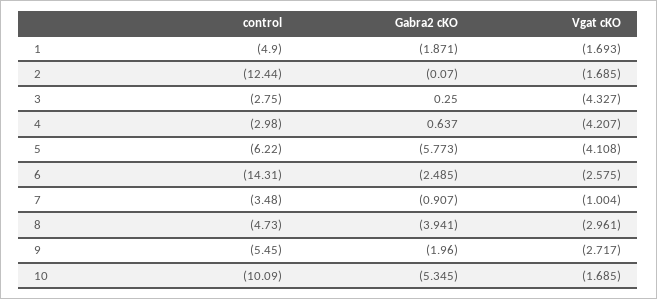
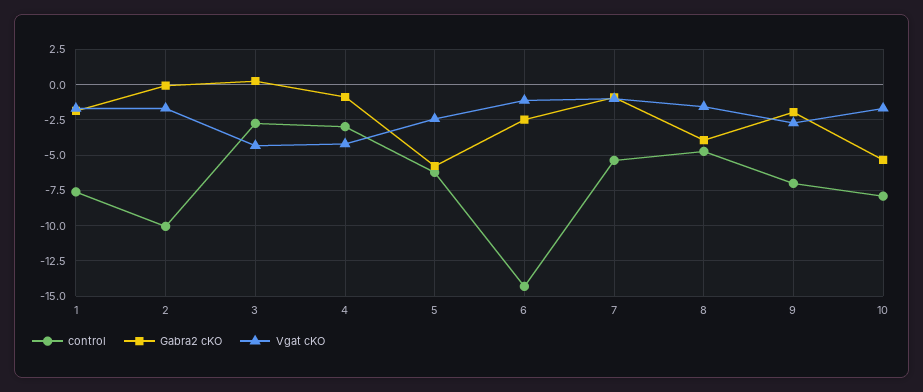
control, 1: -4.9 -> -7.5
control, 2: -12.44 -> -10
Gabra2 cKO, 4: 0.637 -> -1
Vgat cKO, 5: -4.108 -> -2.5
Vgat cKO, 6: -2.575 -> -1
control, 7: -3.48 -> -5.5
Vgat cKO, 8: -2.961 -> -1.5
control, 9: -5.45 -> -7
control, 10: -10.09 -> -8

